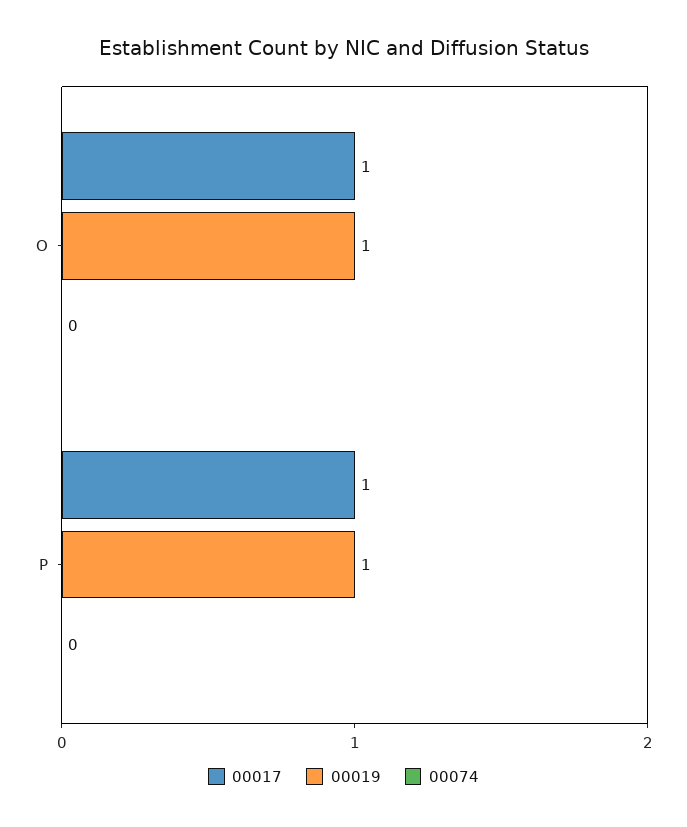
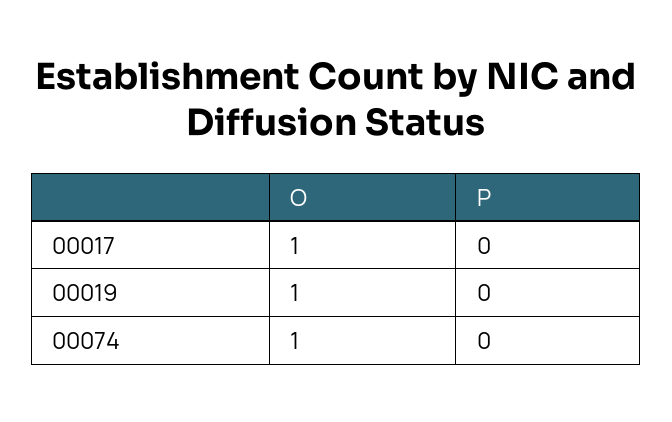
00074, O: 0 -> 1
00017, P: 1 -> 0
00019, P: 1 -> 0

